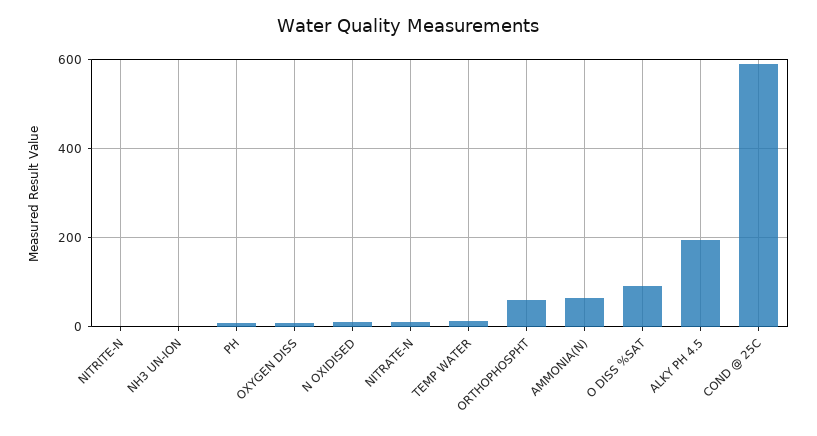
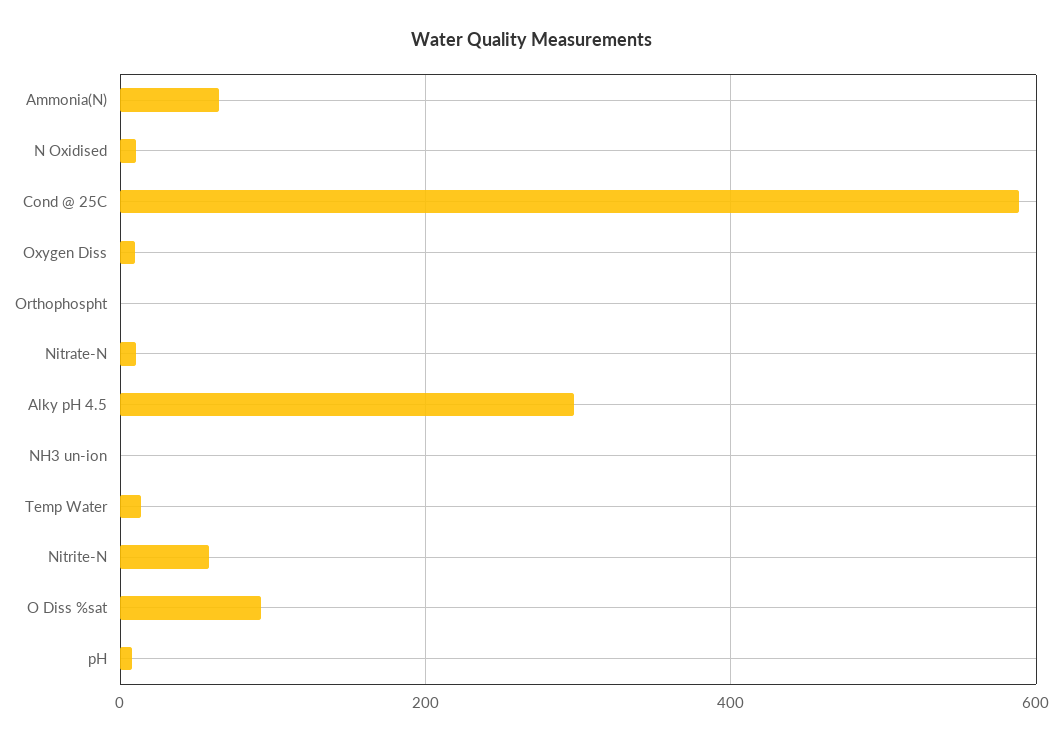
NITRITE-N: 0 -> 60
ORTHOPHOSPHT: 60 -> 0
ALKY PH 4.5: 200 -> 300

